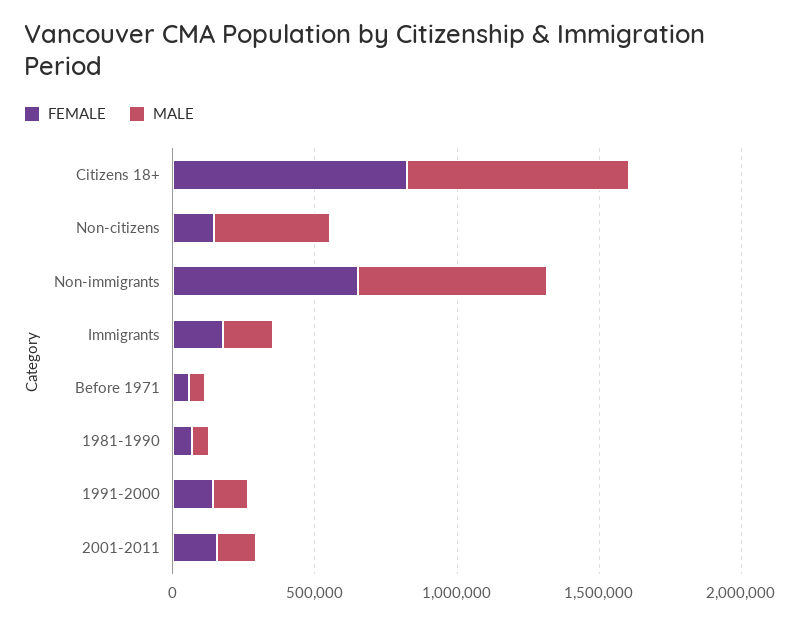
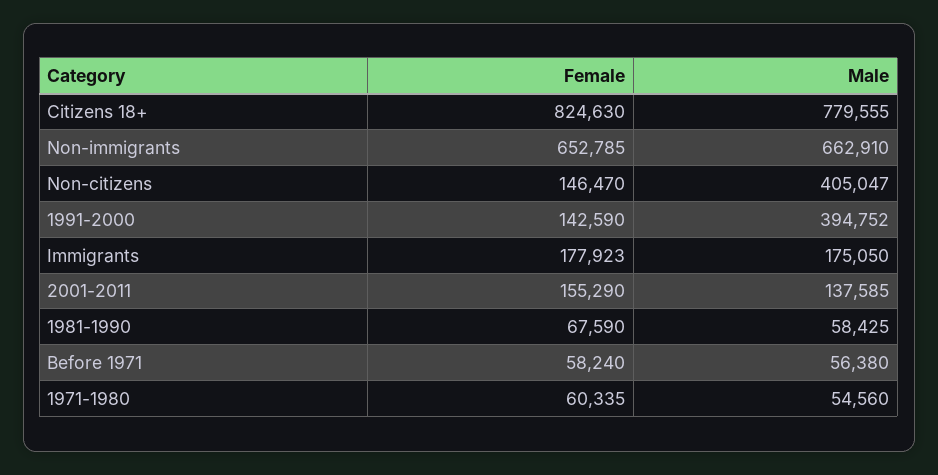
MALE, 1991-2000: 100000 -> 394752
FEMALE, 1971-1980: none -> 60335
MALE, 1971-1980: none -> 54560

